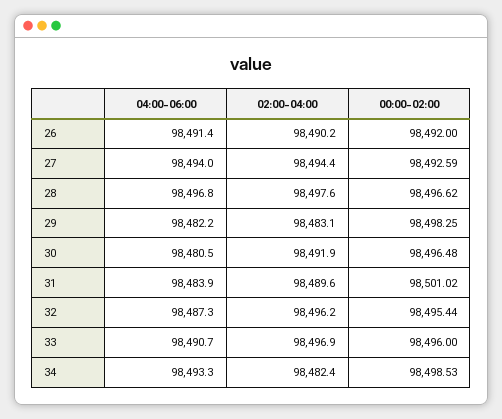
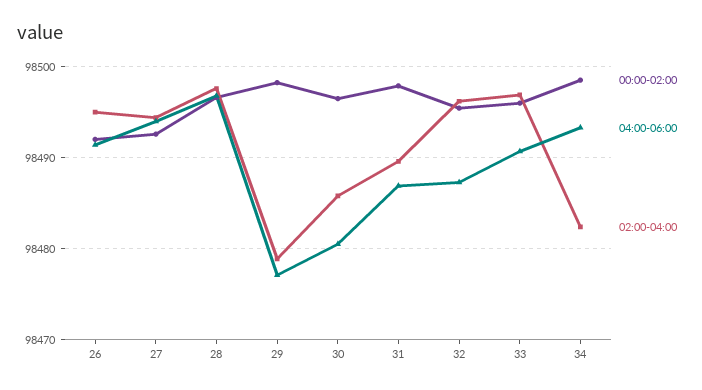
02:00-04:00, 26: 98490.2 -> 98495
04:00-06:00, 29: 98482.2 -> 98477
02:00-04:00, 29: 98483.1 -> 98479
02:00-04:00, 30: 98491.9 -> 98486
04:00-06:00, 31: 98483.9 -> 98487
00:00-02:00, 31: 98501.02 -> 98498

